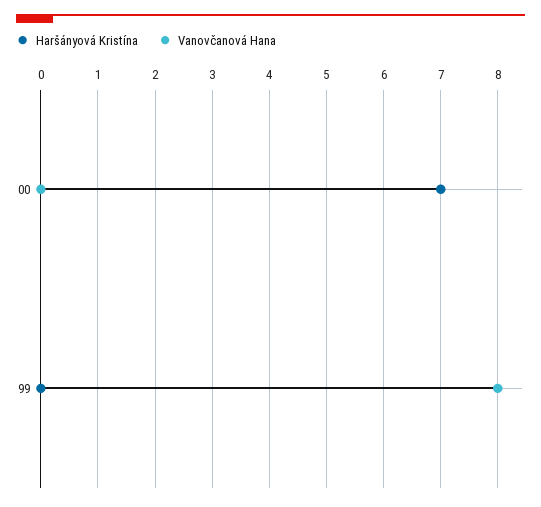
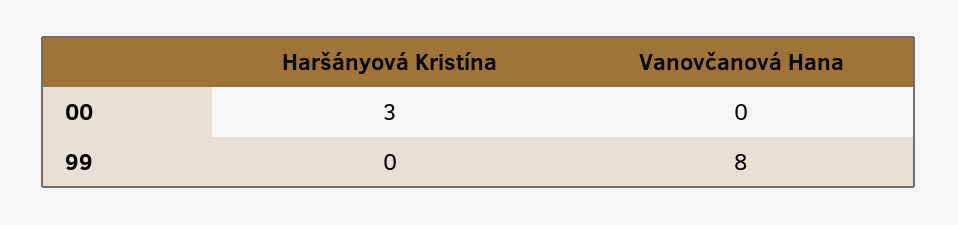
Haršányová Kristína, 00: 7 -> 3

